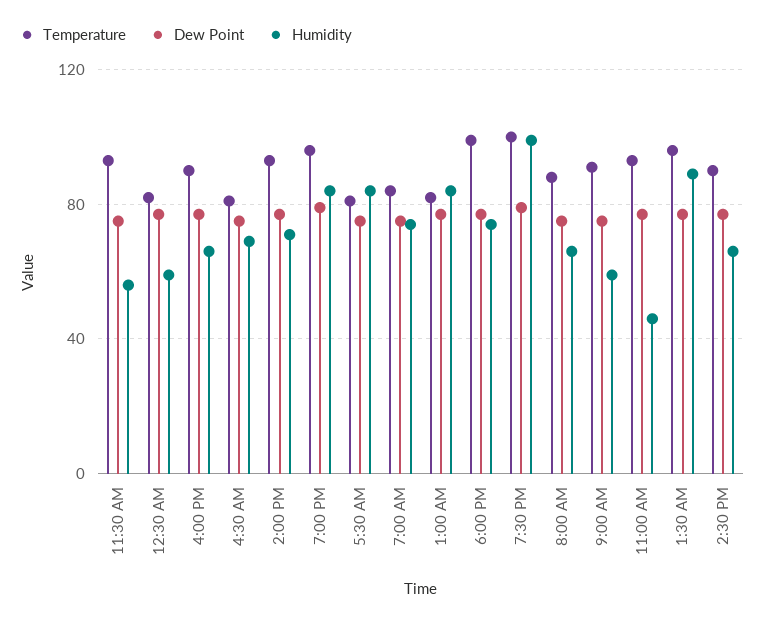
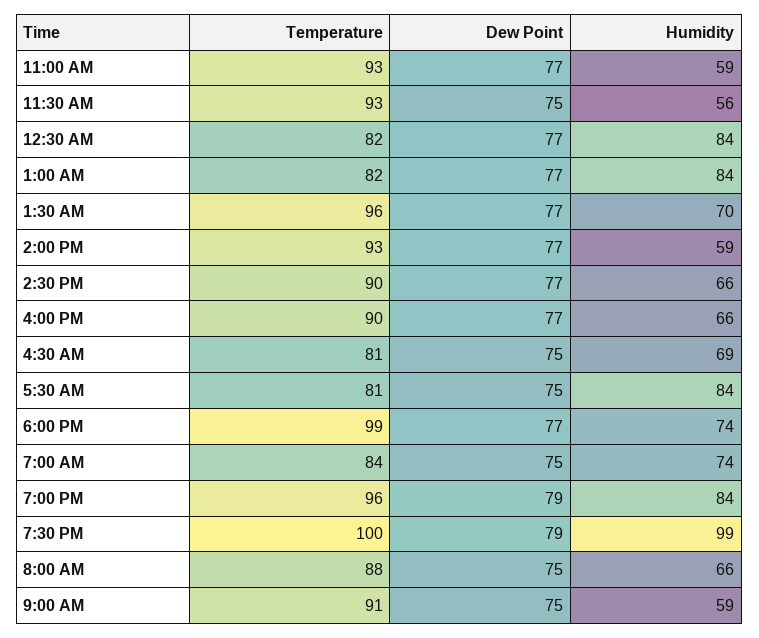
Humidity, 12:30 AM: 60 -> 84
Humidity, 2:00 PM: 70 -> 59
Humidity, 11:00 AM: 45 -> 59
Humidity, 1:30 AM: 90 -> 70

